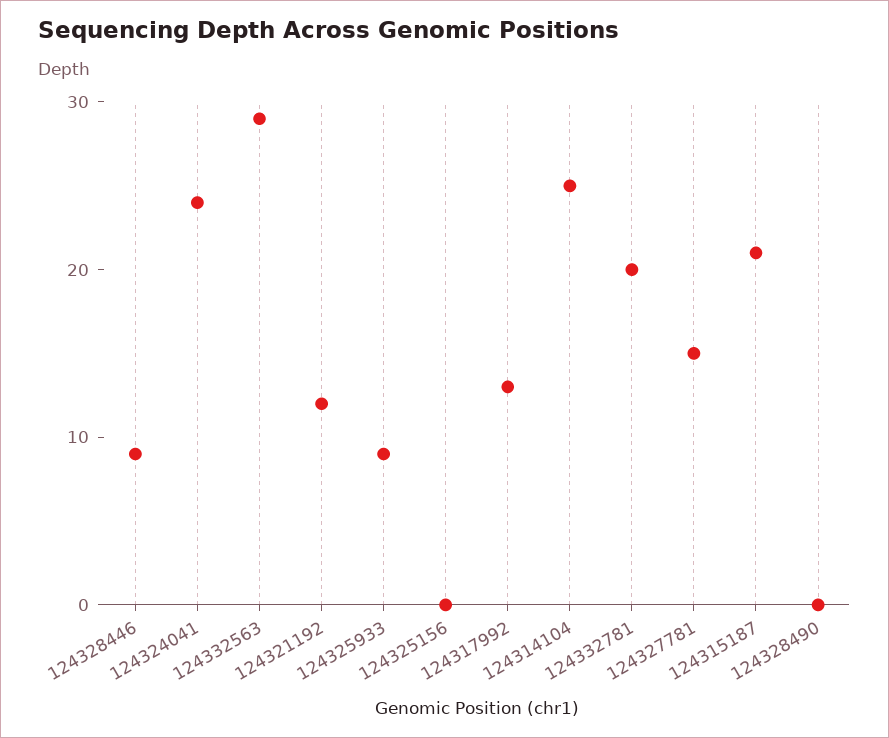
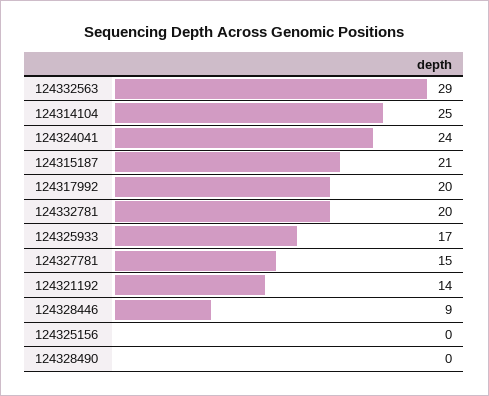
124321192: 12 -> 14
124325933: 9 -> 17
124317992: 13 -> 20

